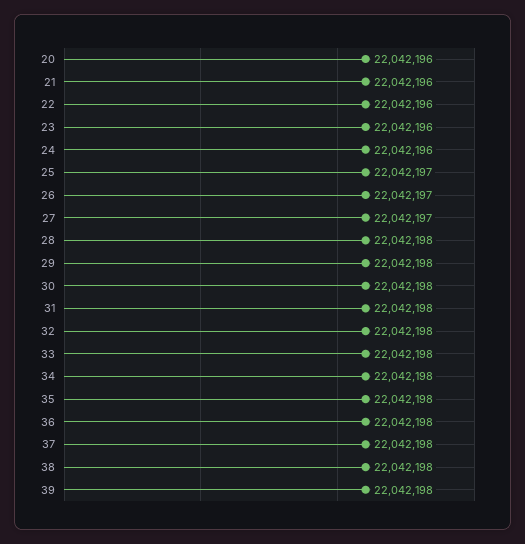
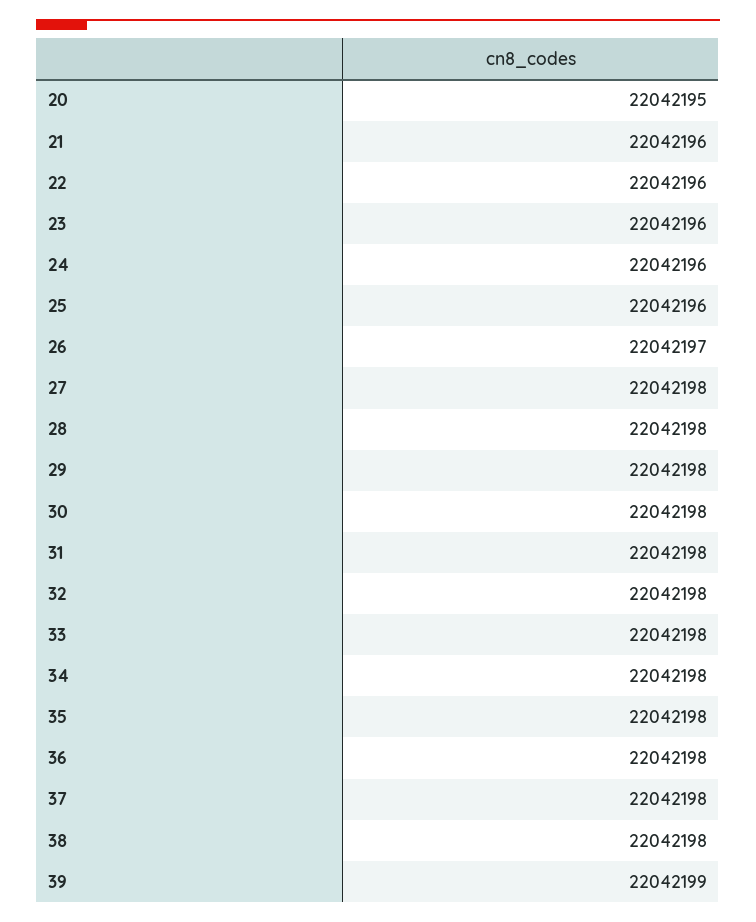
20: 22042196 -> 22042195
25: 22042197 -> 22042196
27: 22042197 -> 22042198
39: 22042198 -> 22042199

